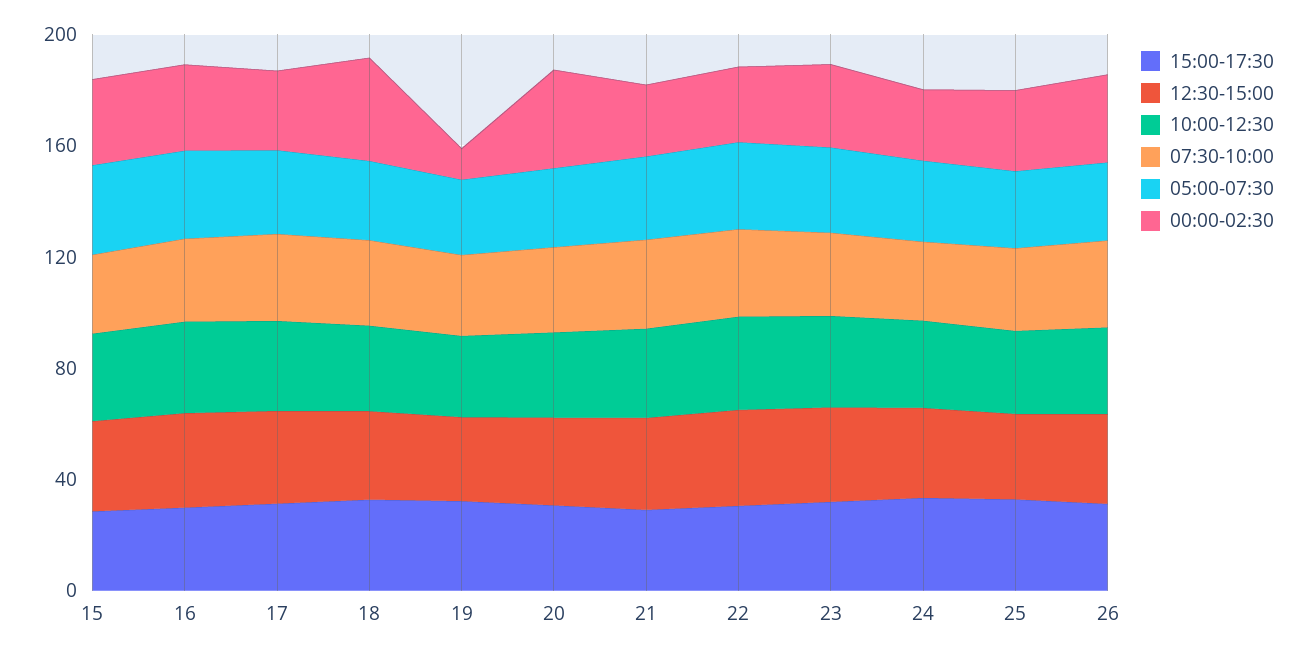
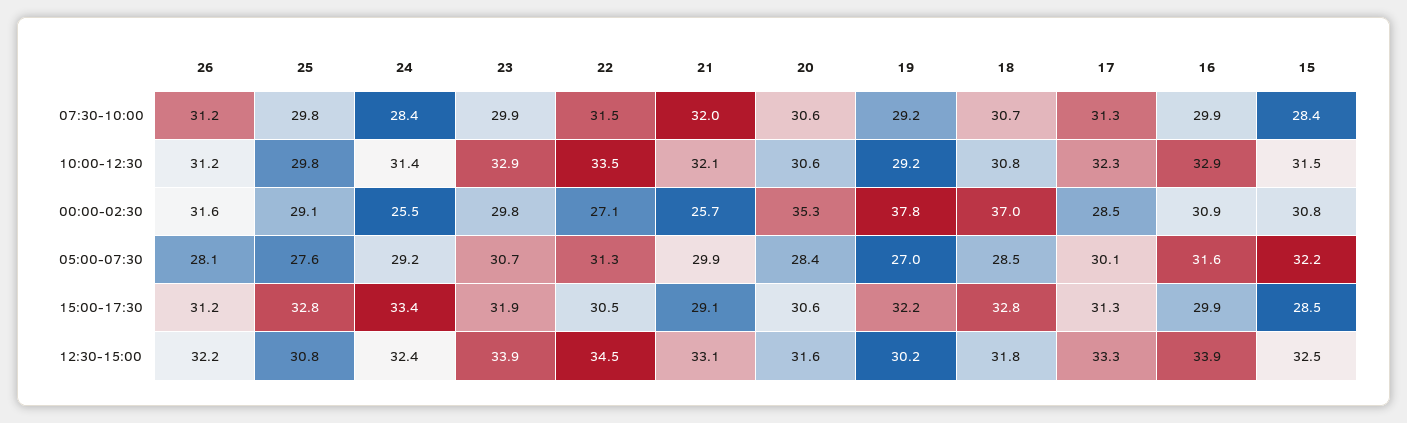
00:00-02:30, 19: 10 -> 37.8

